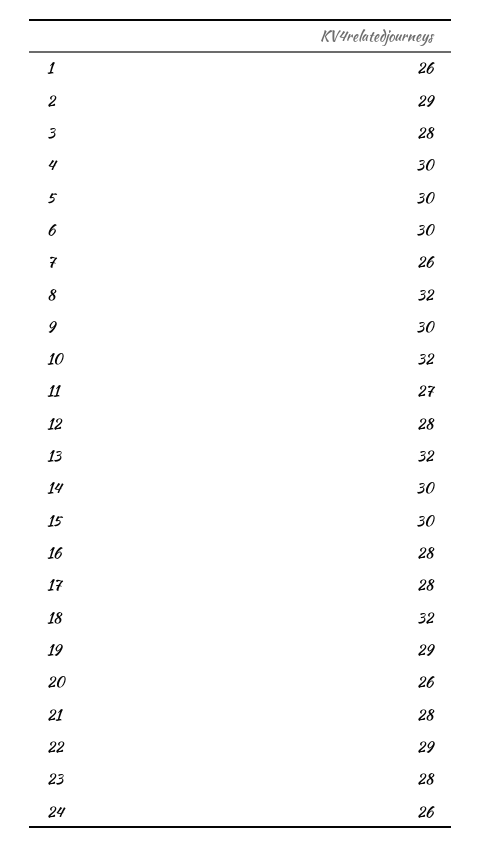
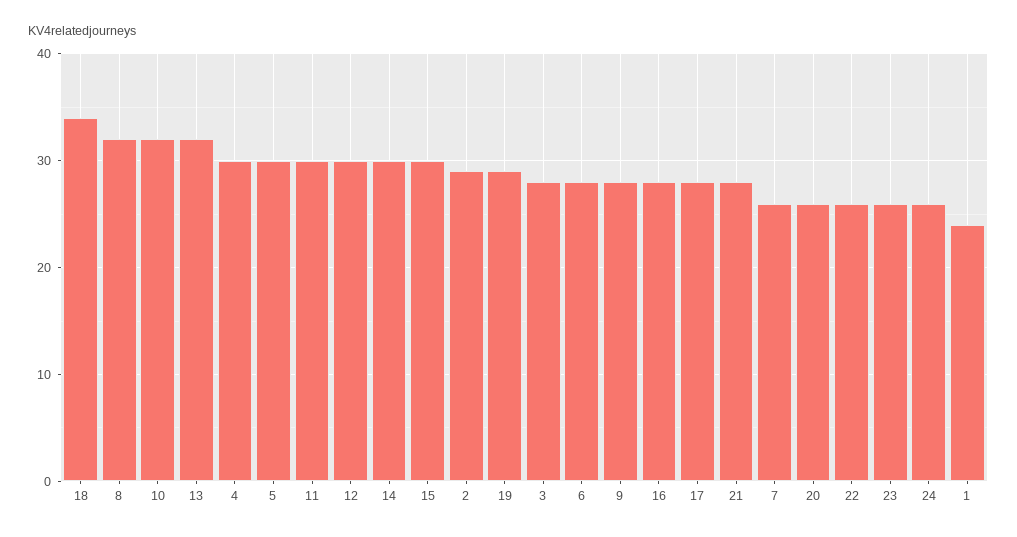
1: 26 -> 24
6: 30 -> 28
9: 30 -> 28
11: 27 -> 30
12: 28 -> 30
18: 32 -> 34
22: 29 -> 26
23: 28 -> 26

